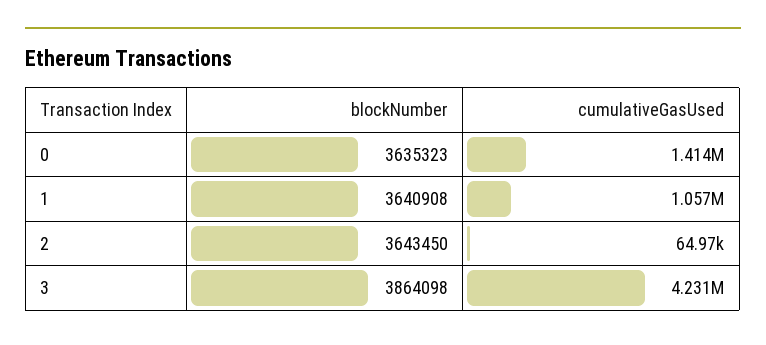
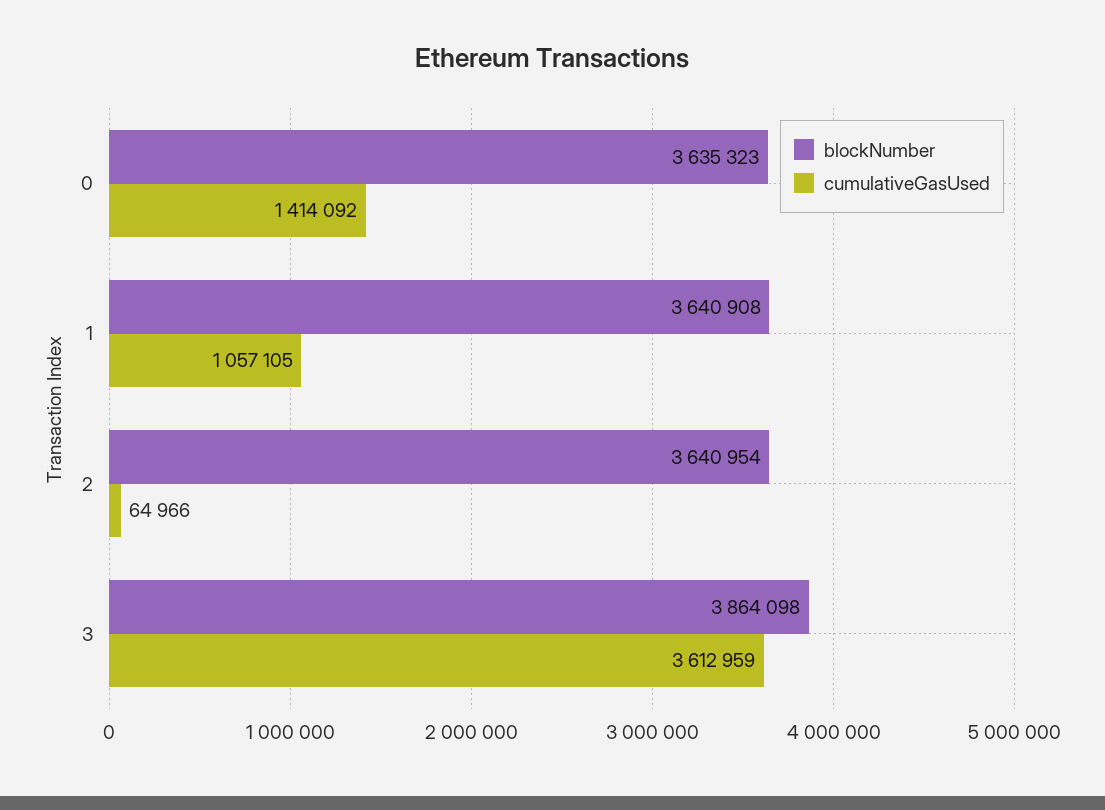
blockNumber, 2: 3643450 -> 3640954
cumulativeGasUsed, 3: 4231000 -> 3612959

